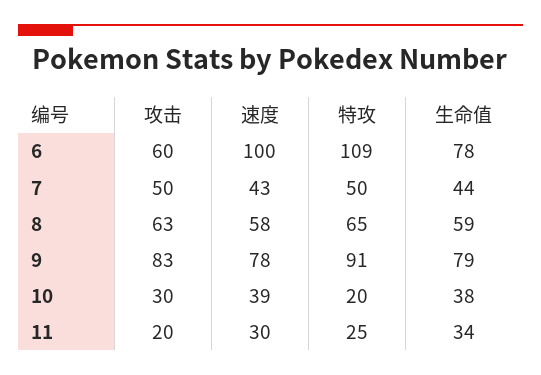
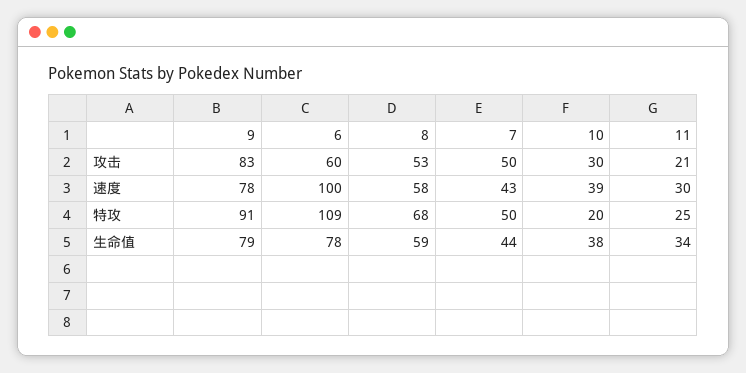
攻击, 8: 63 -> 53
特攻, 8: 65 -> 68
攻击, 11: 20 -> 21

